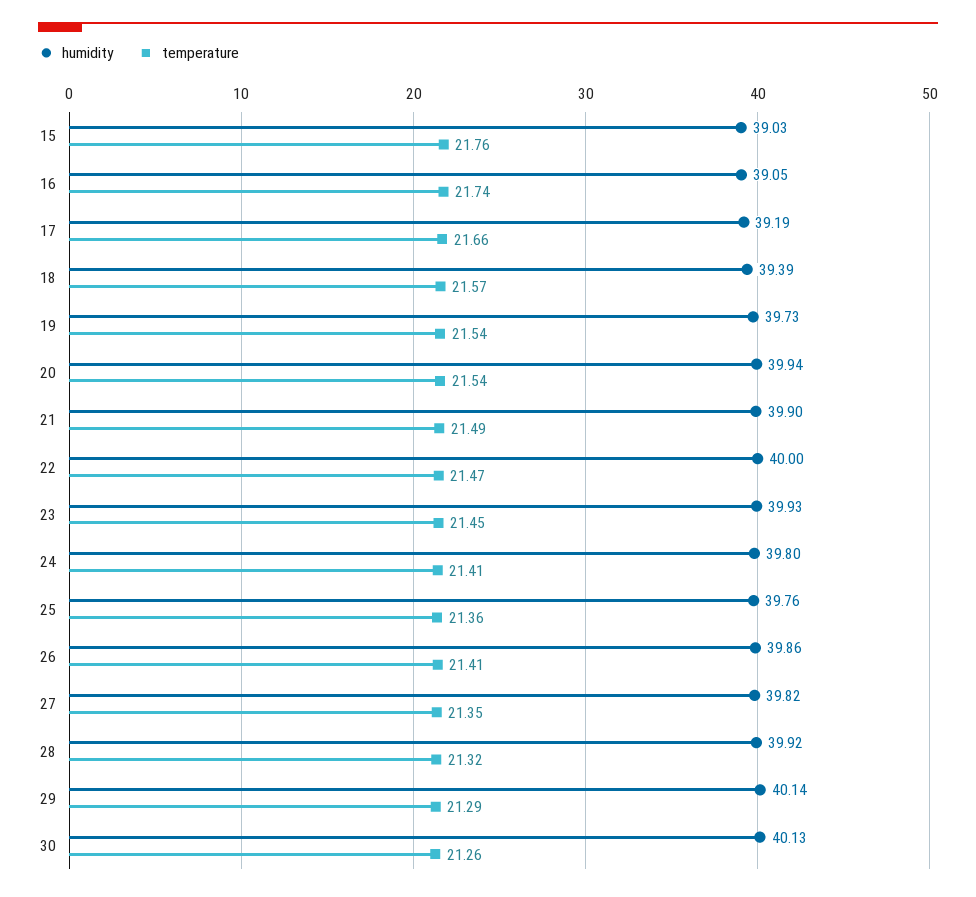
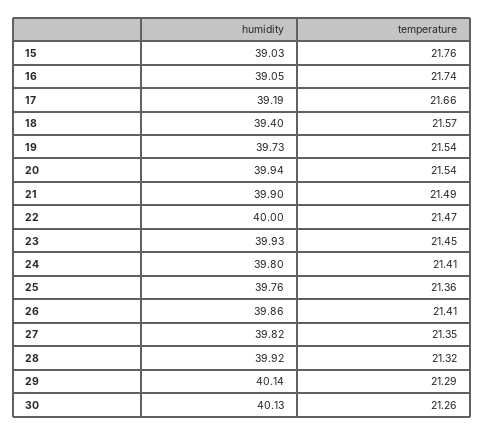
humidity, 18: 39.39 -> 39.4

